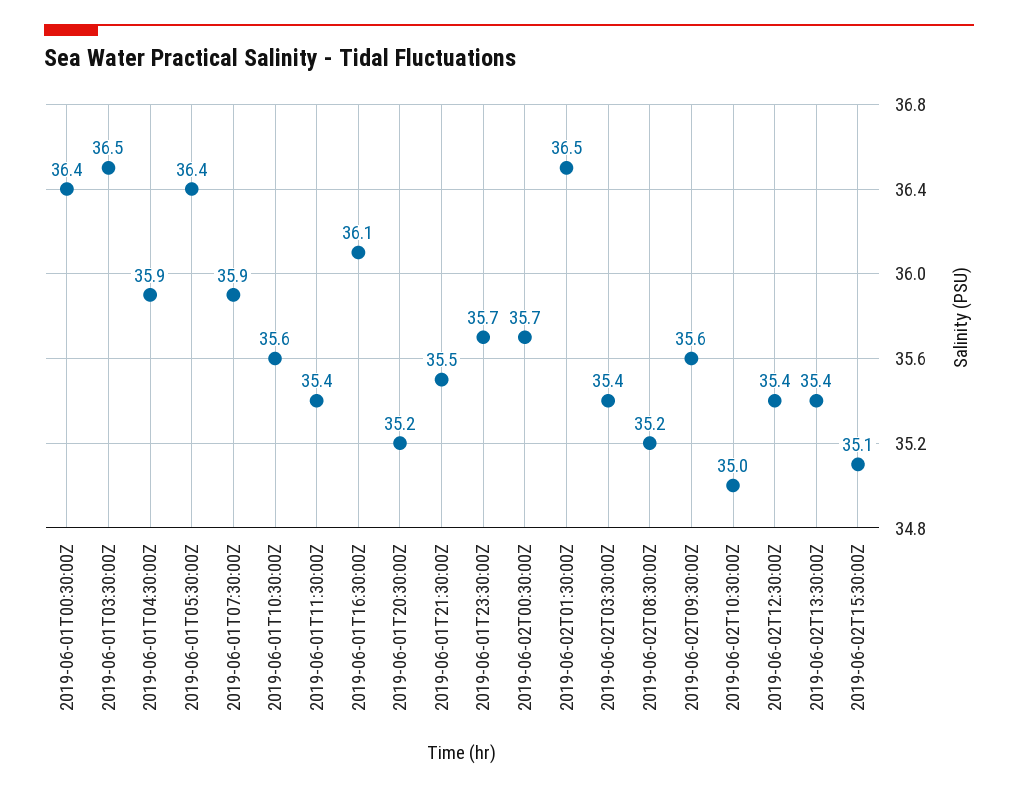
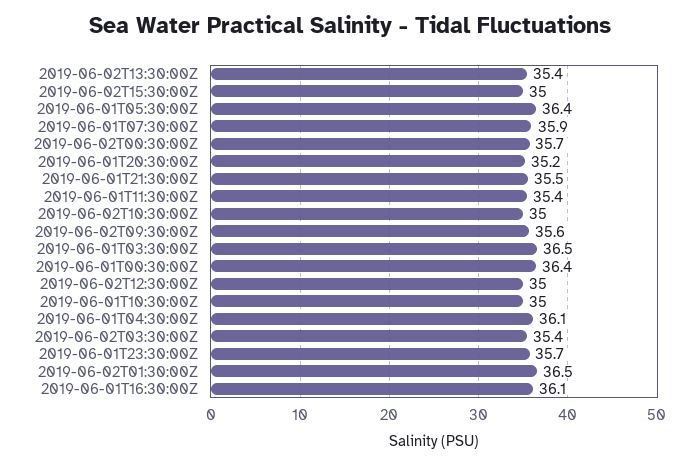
2019-06-01T04:30:00Z: 35.9 -> 36.1
2019-06-01T10:30:00Z: 35.6 -> 35
2019-06-02T08:30:00Z: 35.2 -> none
2019-06-02T12:30:00Z: 35.4 -> 35
2019-06-02T15:30:00Z: 35.1 -> 35

